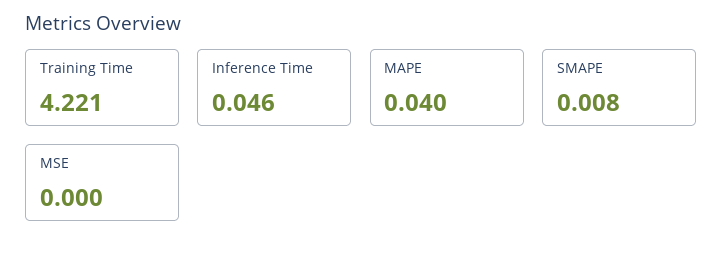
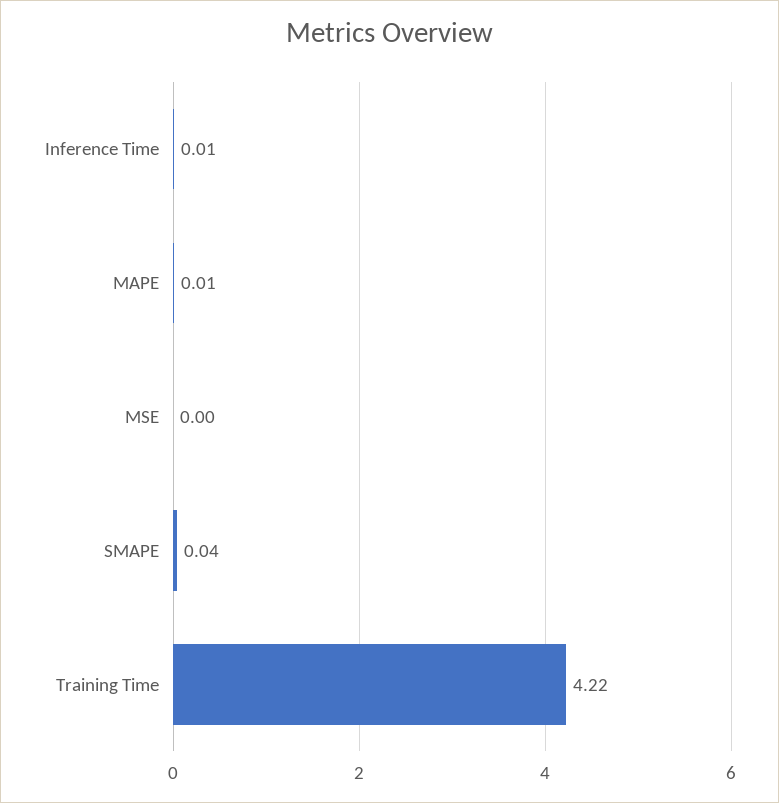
Inference Time: 0.046 -> 0.01
MAPE: 0.04 -> 0.01
SMAPE: 0.008 -> 0.04

